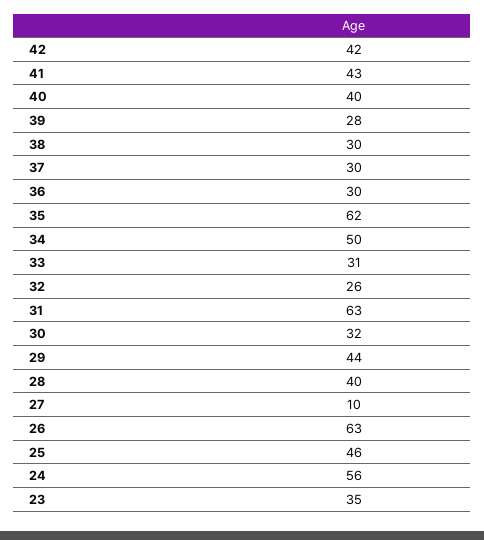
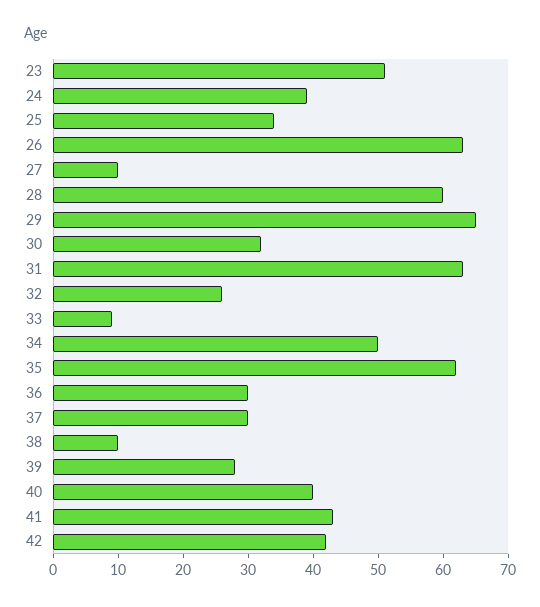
38: 30 -> 10
33: 31 -> 10
29: 44 -> 65
28: 40 -> 60
25: 46 -> 35
24: 56 -> 40
23: 35 -> 50

